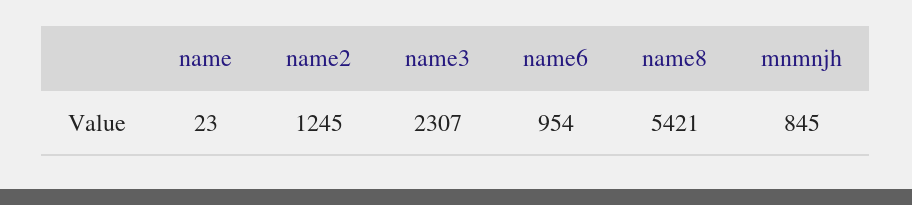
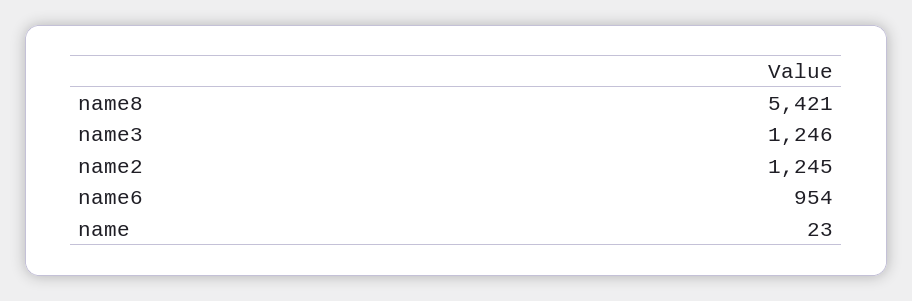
name3: 2307 -> 1246
mnmnjh: 845 -> none

